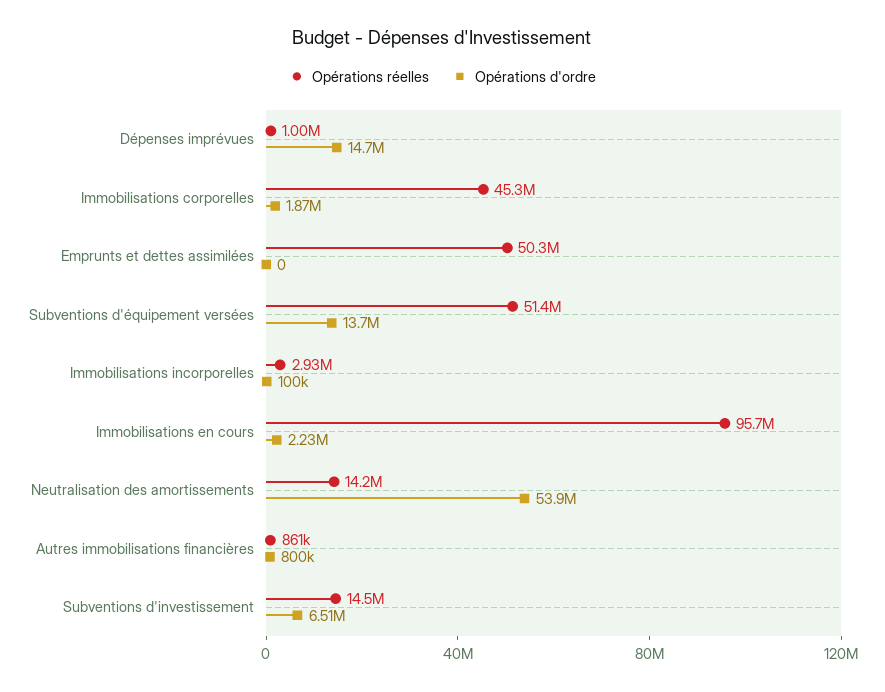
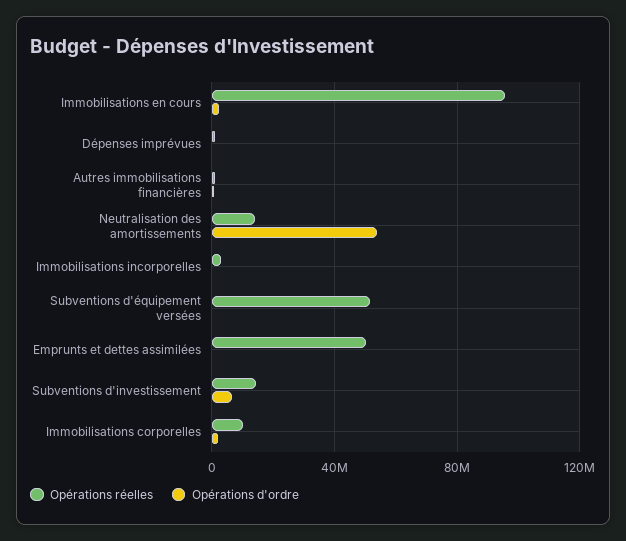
Opérations d'ordre, Dépenses imprévues: 14700000 -> 0
Opérations réelles, Immobilisations corporelles: 45300000 -> 10000000
Opérations d'ordre, Subventions d'équipement versées: 13700000 -> 0

